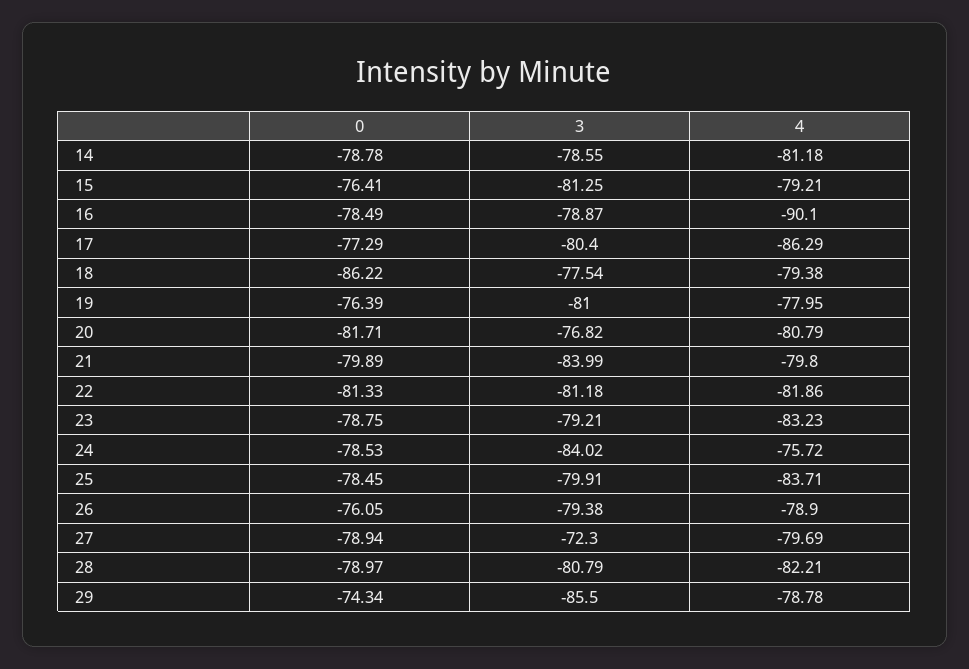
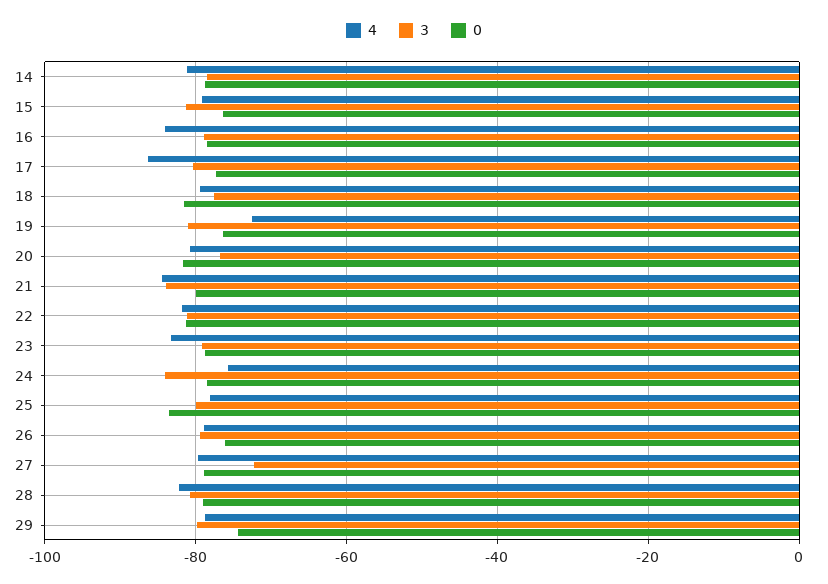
4, 16: -90.1 -> -84
0, 18: -86.22 -> -82
4, 19: -77.95 -> -72
4, 21: -79.8 -> -84
0, 25: -78.45 -> -84
4, 25: -83.71 -> -78
3, 29: -85.5 -> -80

